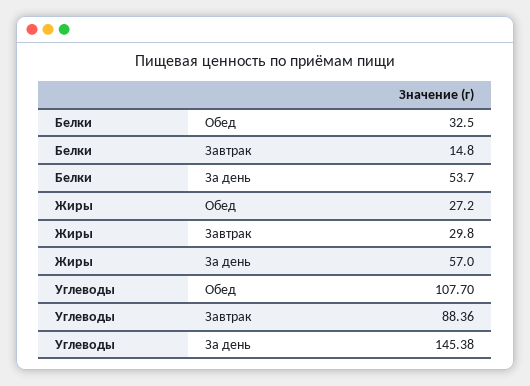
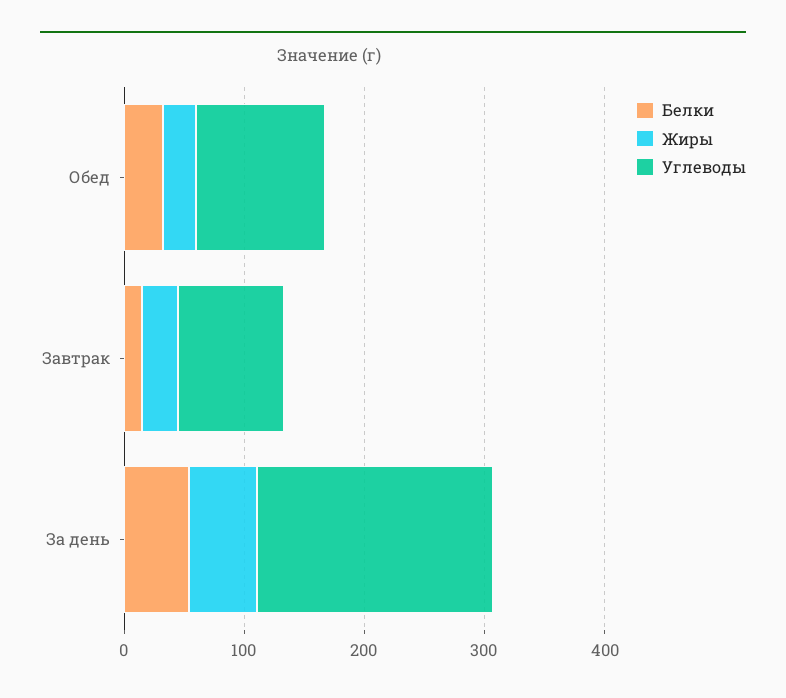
Углеводы, За день: 145.38 -> 200

